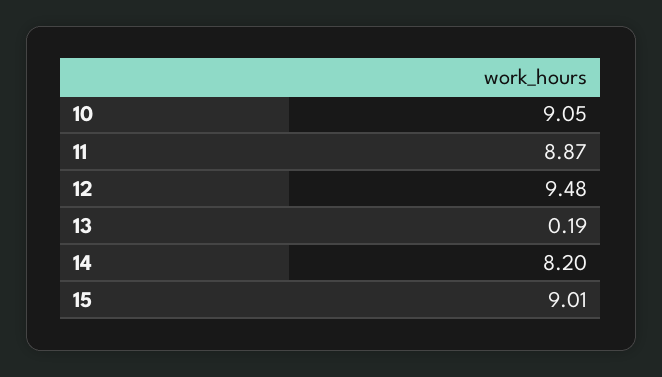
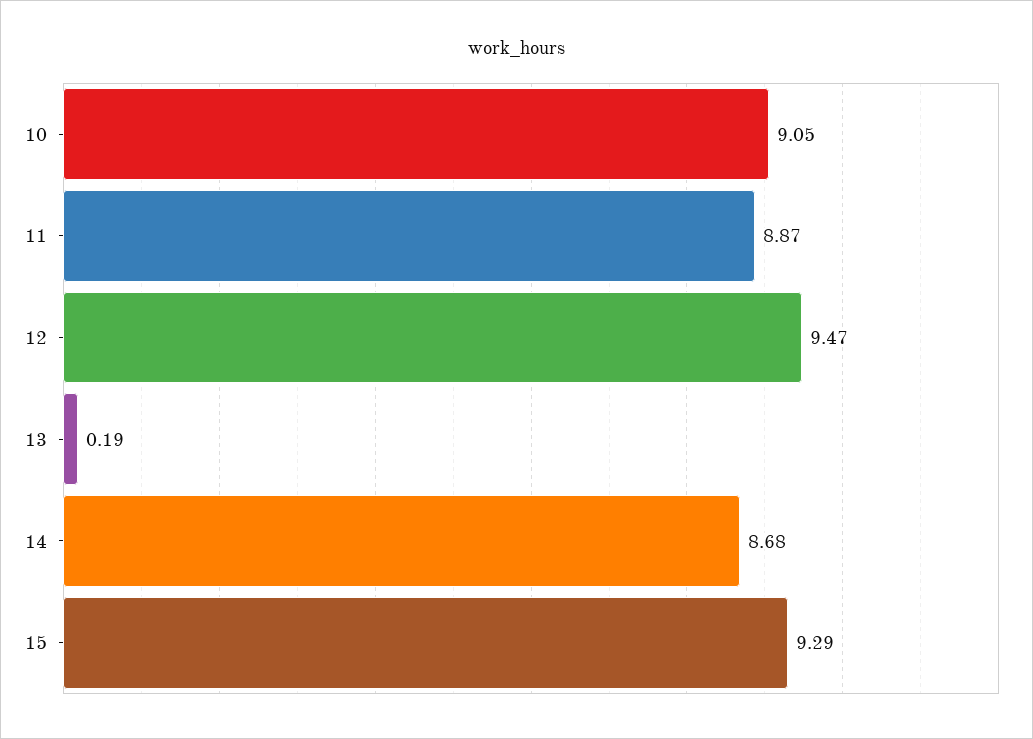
12: 9.48 -> 9.47
14: 8.2 -> 8.68
15: 9.01 -> 9.29

